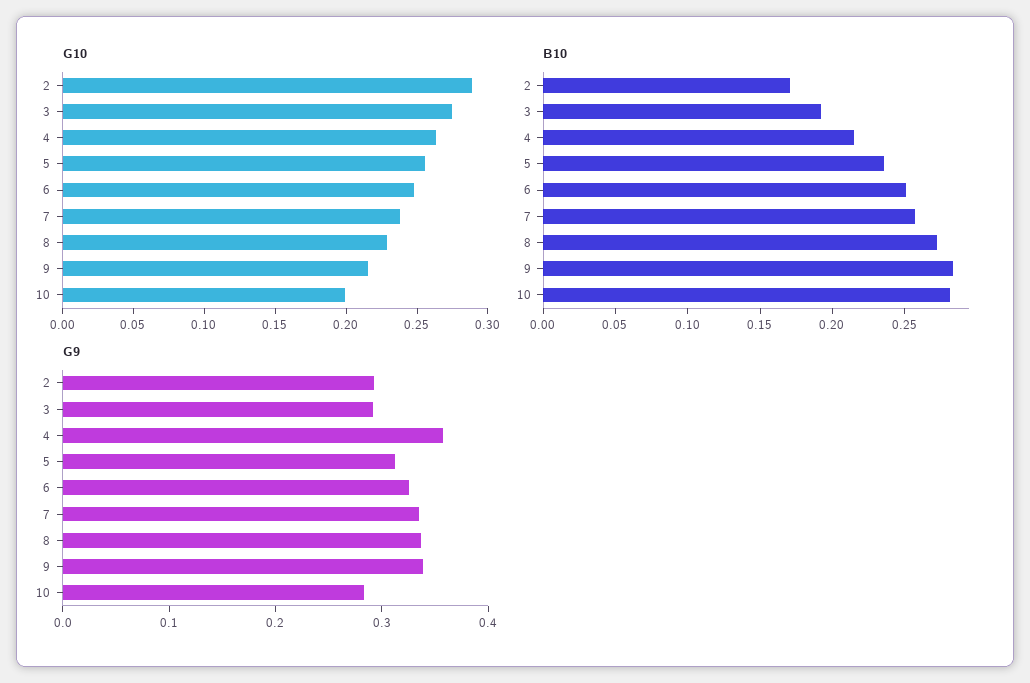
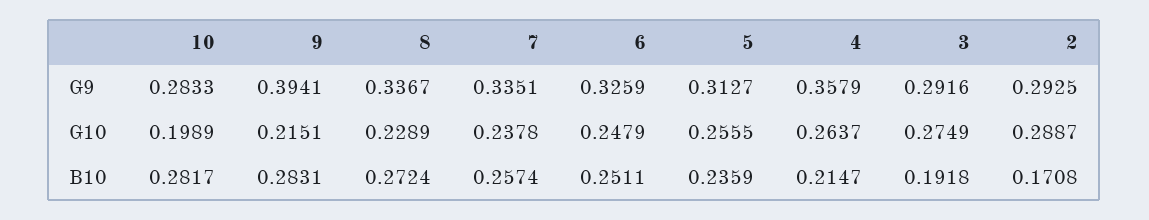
G9, 9: 0.34 -> 0.3941

